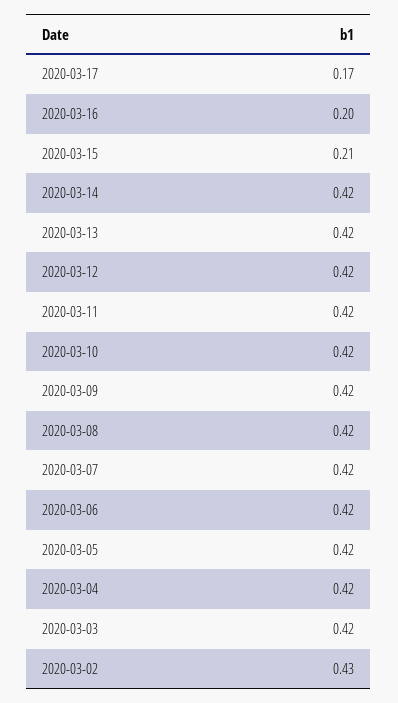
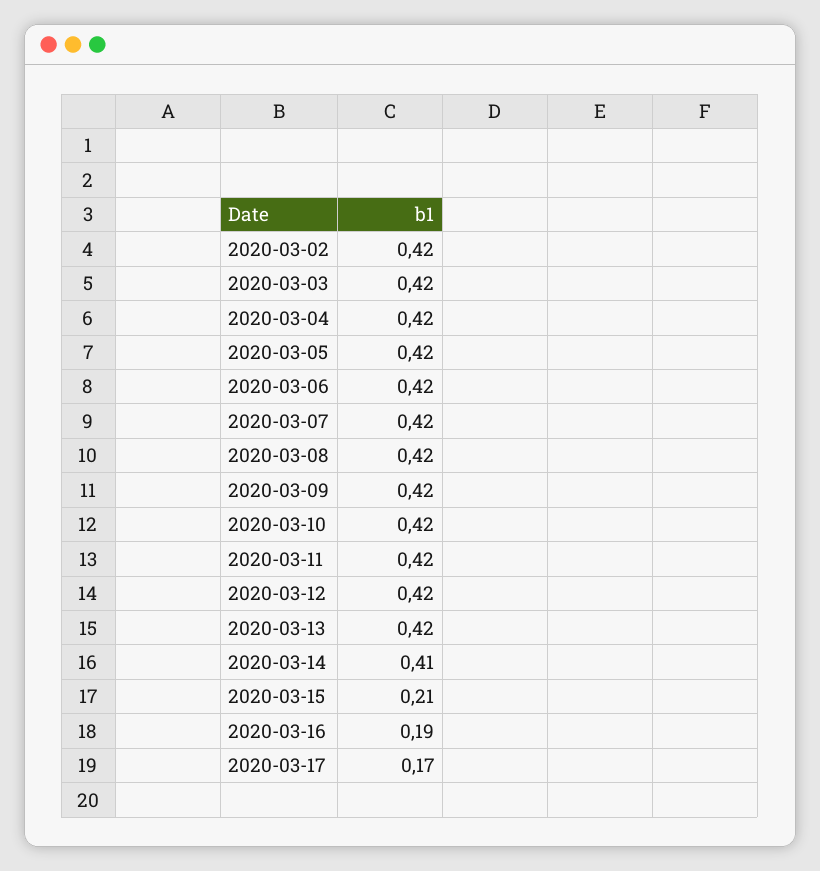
2020-03-16: 0.2 -> 0.19
2020-03-14: 0.42 -> 0.41
2020-03-02: 0.43 -> 0.42

